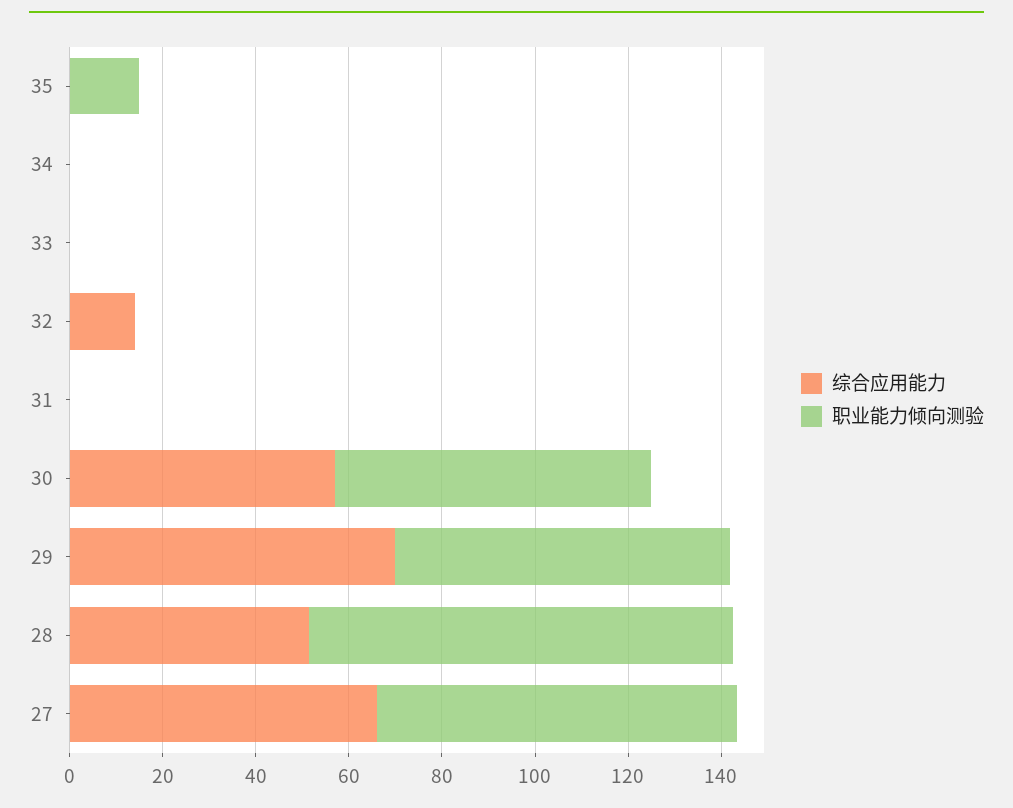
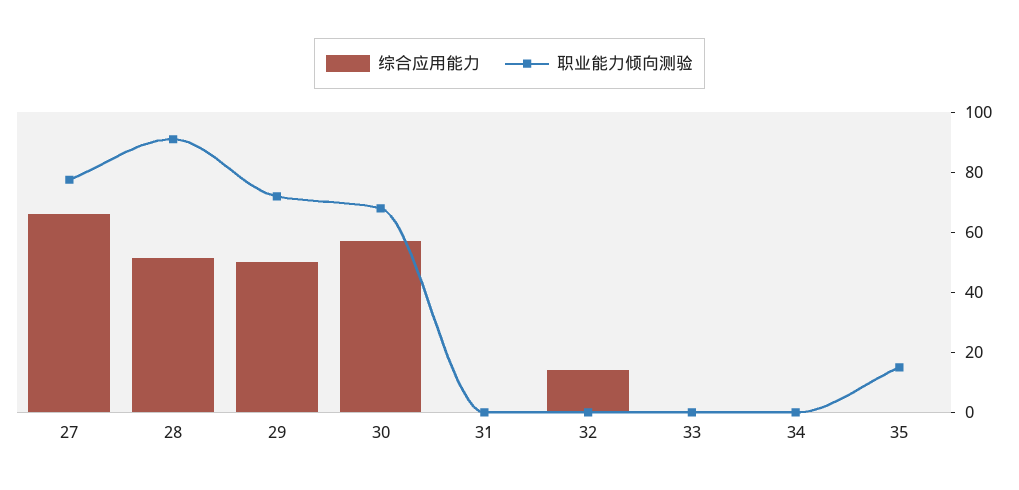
综合应用能力, 29: 70 -> 50

